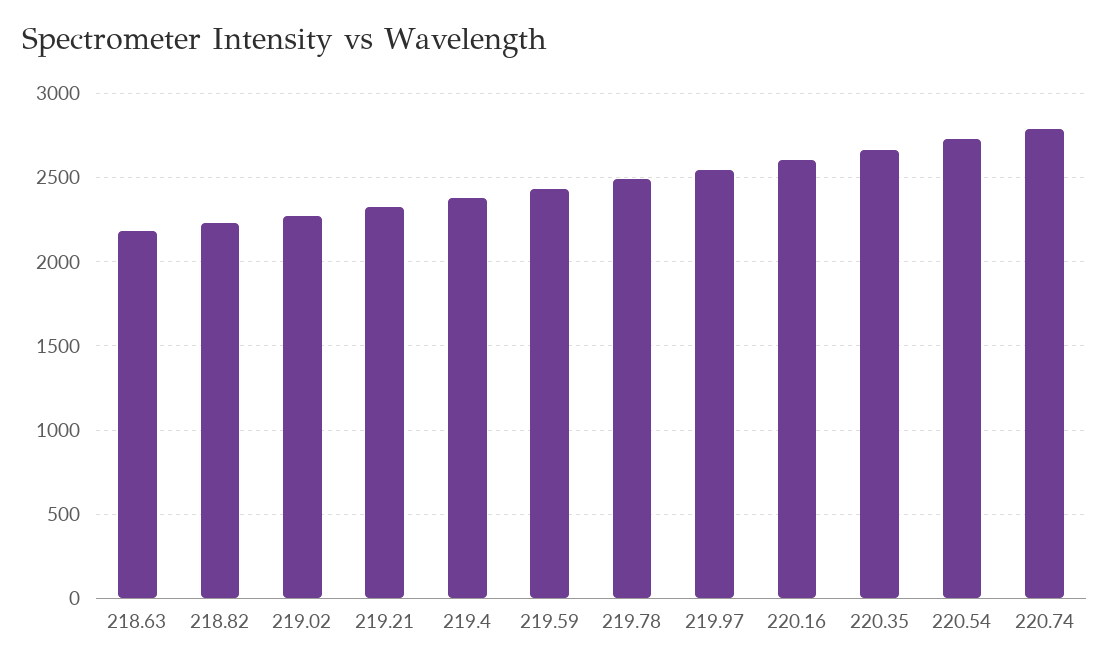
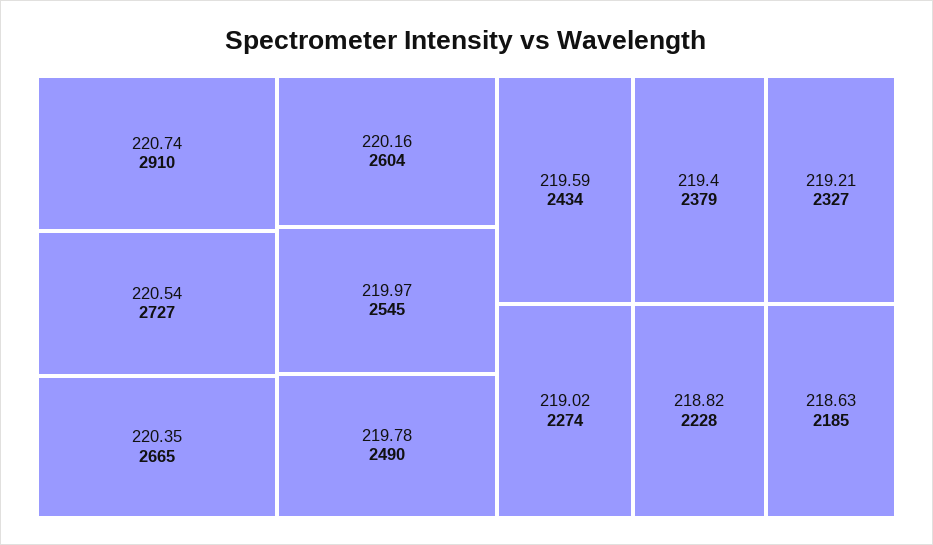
220.74: 2800 -> 2910

